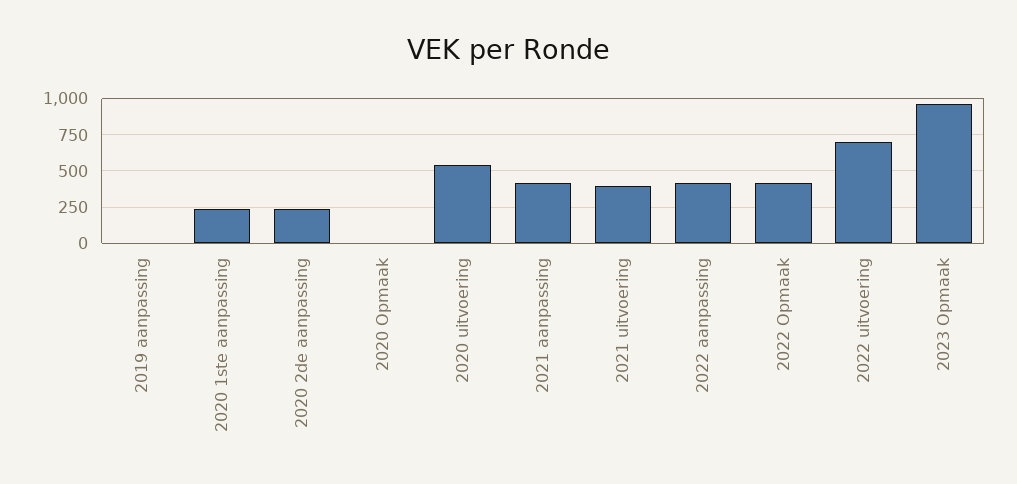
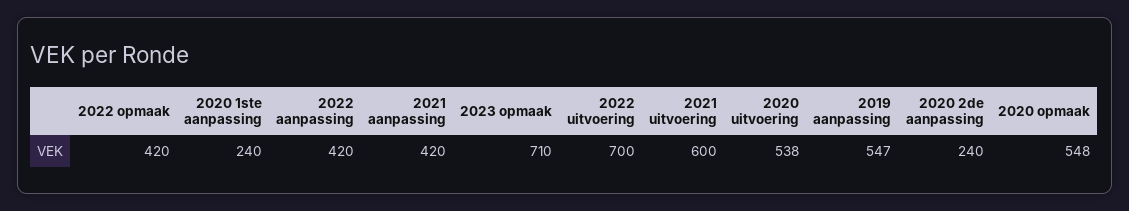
2019 aanpassing: 0 -> 547
2020 Opmaak: 0 -> 548
2021 uitvoering: 400 -> 600
2023 Opmaak: 950 -> 710

